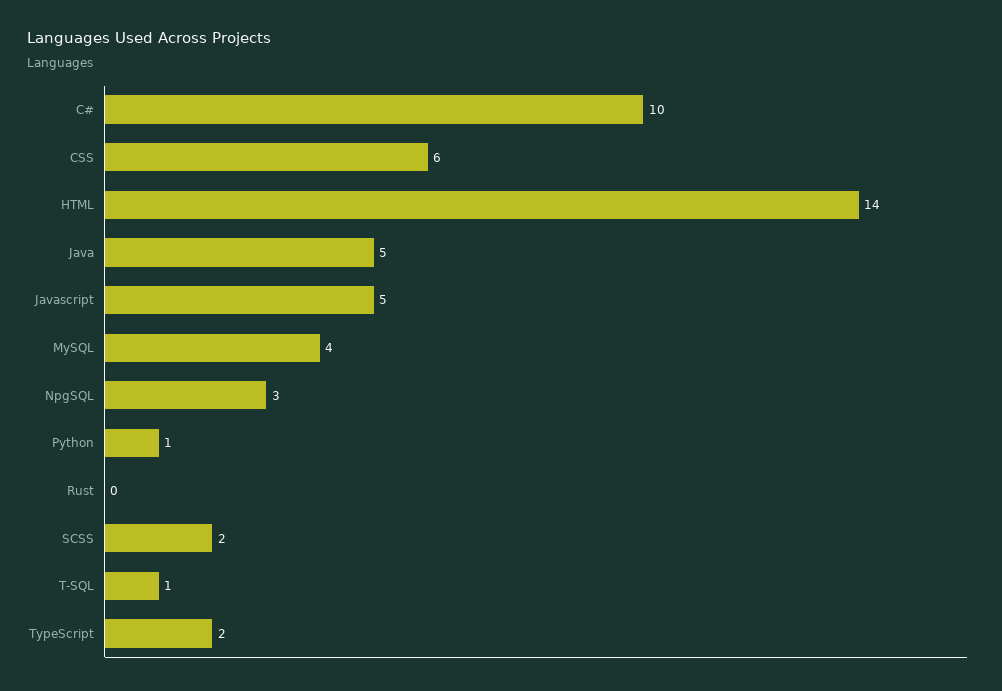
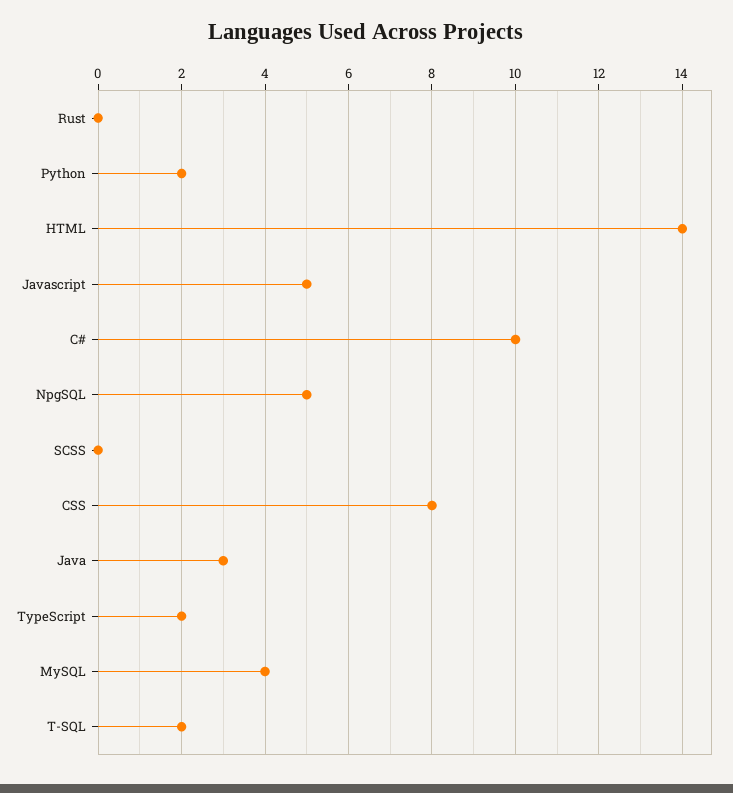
CSS: 6 -> 8
Java: 5 -> 3
NpgSQL: 3 -> 5
Python: 1 -> 2
SCSS: 2 -> 0
T-SQL: 1 -> 2

